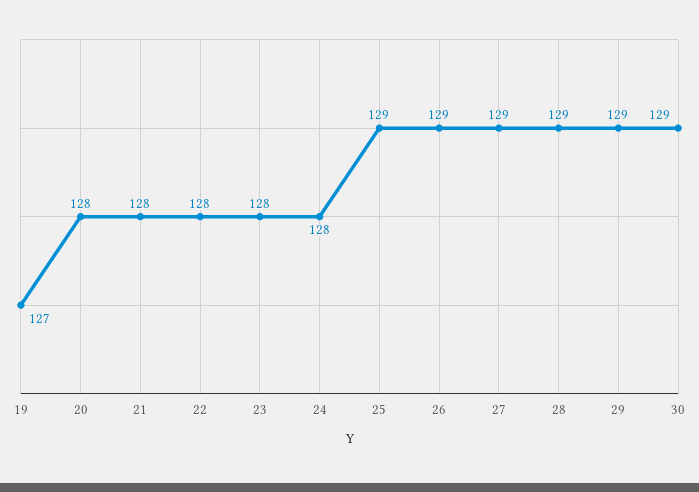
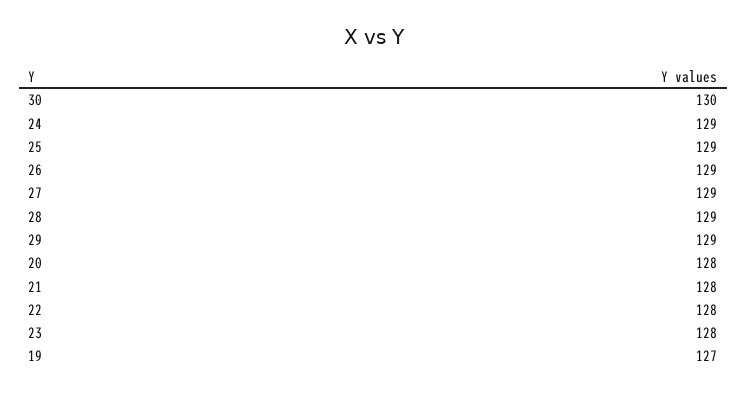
24: 128 -> 129
30: 129 -> 130

